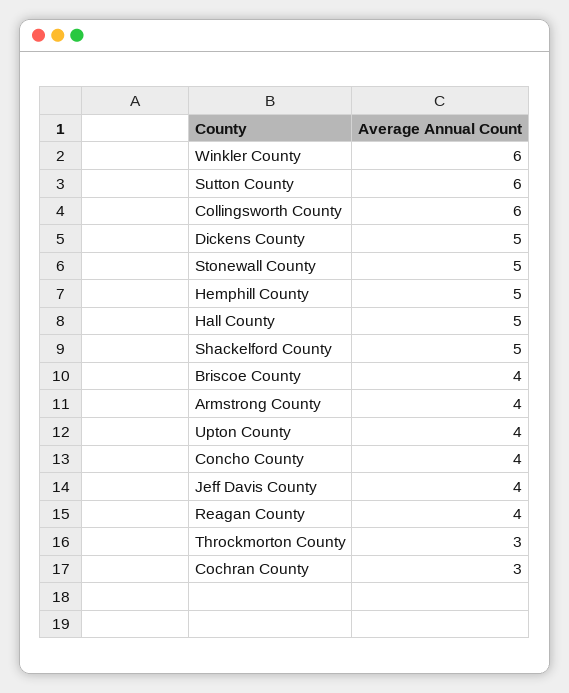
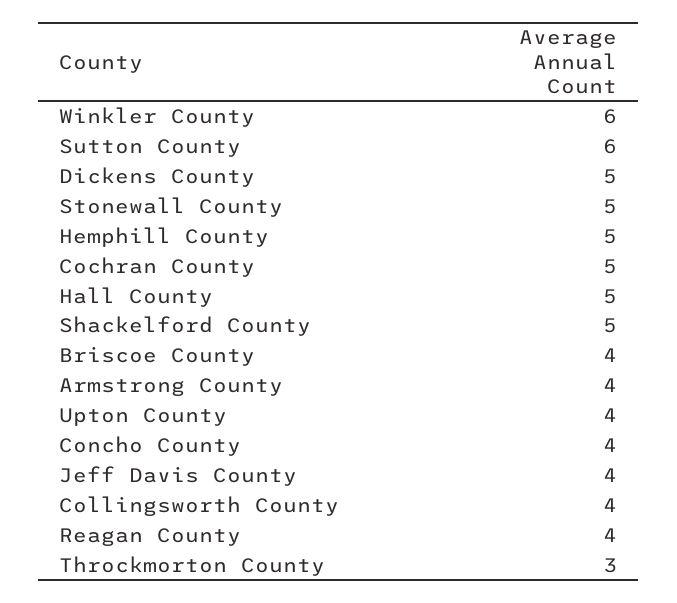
Collingsworth County: 6 -> 4
Cochran County: 3 -> 5

